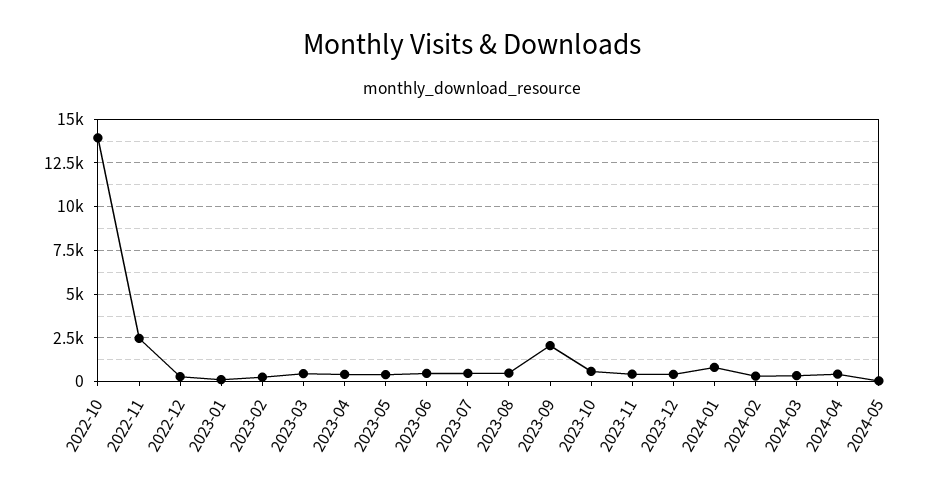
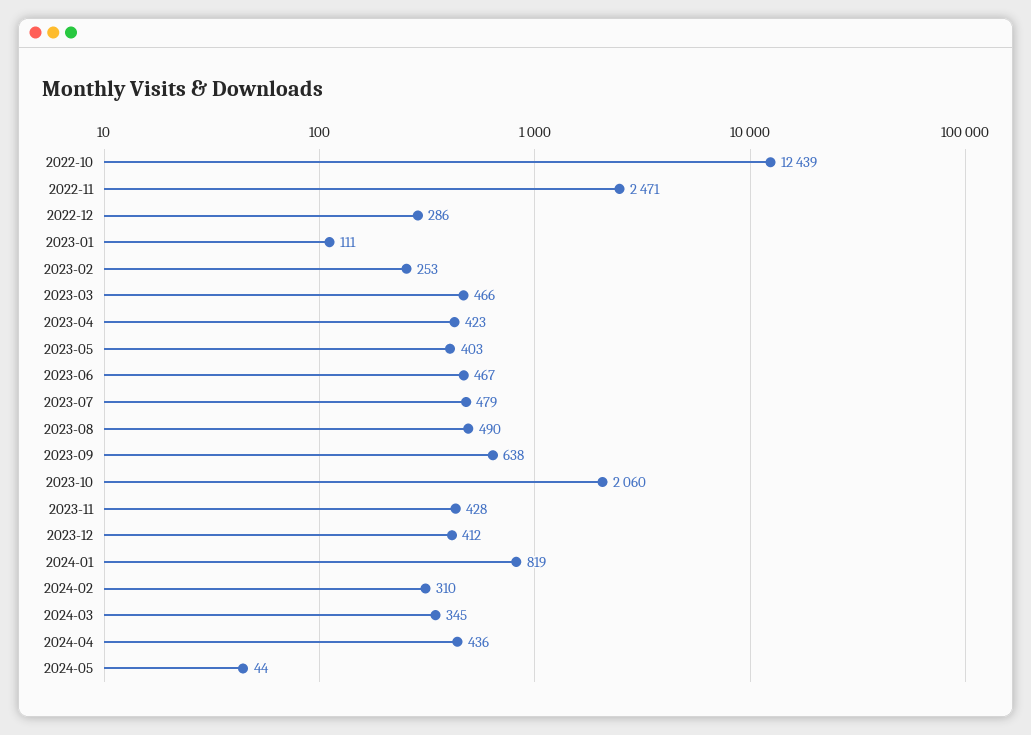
2022-10: 14000 -> 12439
2023-09: 2000 -> 638
2023-10: 500 -> 2060

